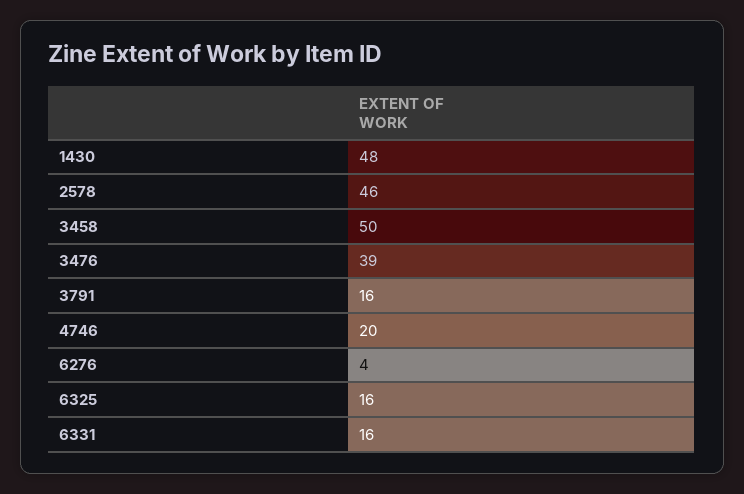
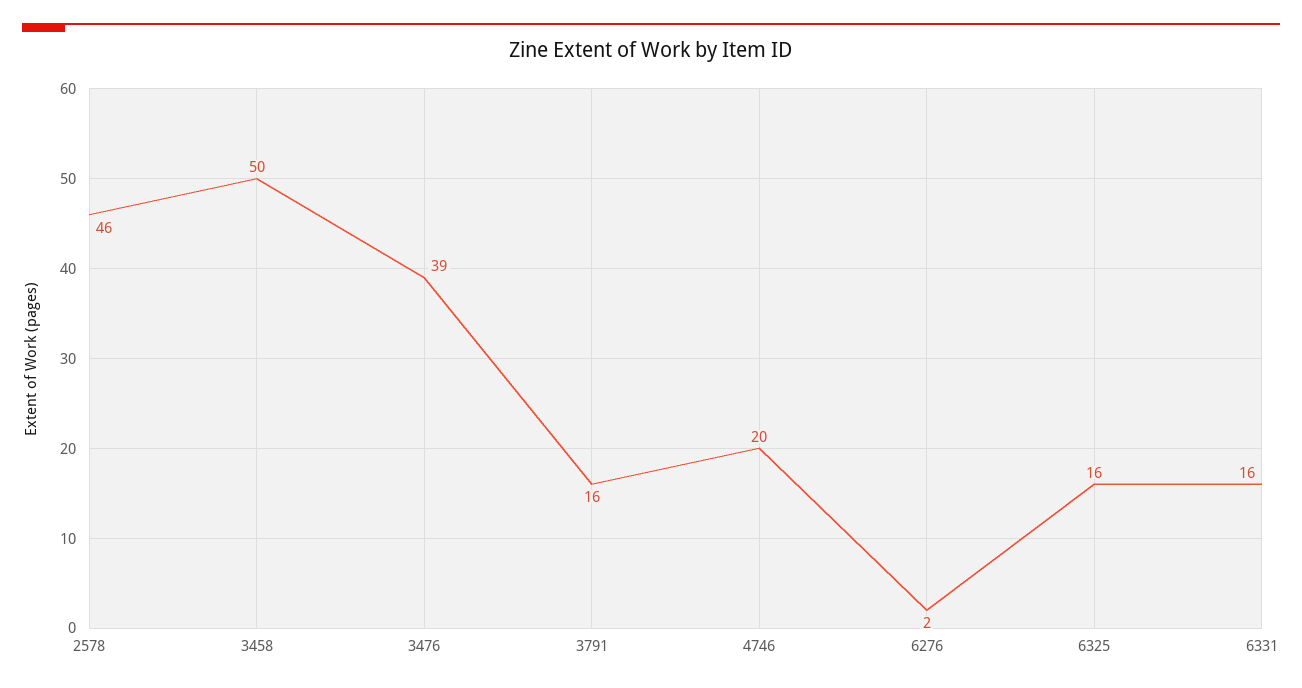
1430: 48 -> none
6276: 4 -> 2

